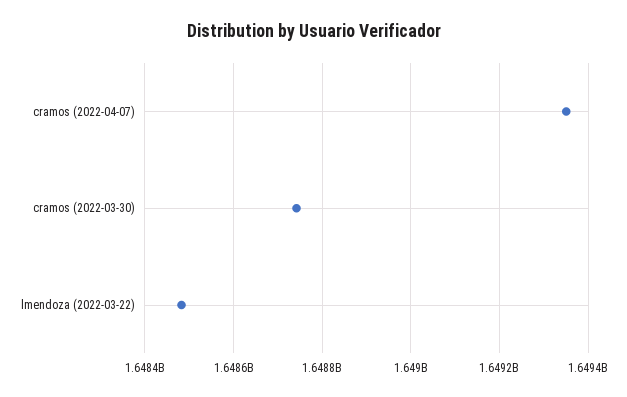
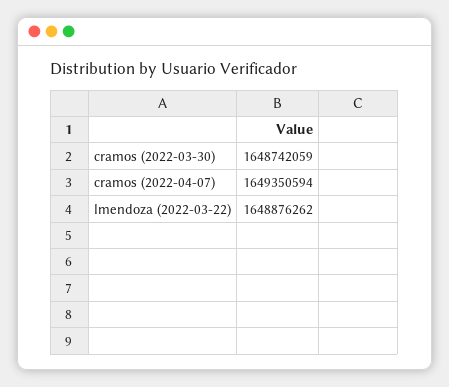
lmendoza (2022-03-22): 1648480000 -> 1648876262

